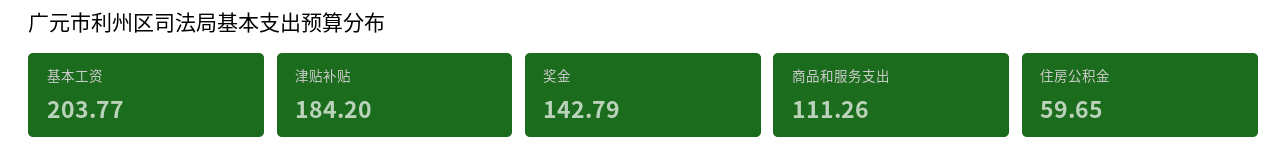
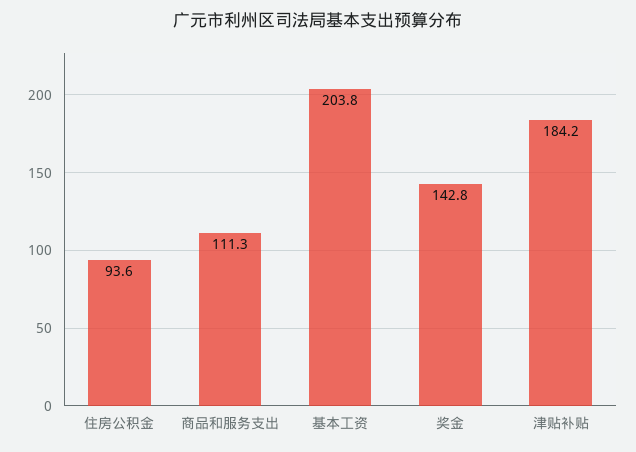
住房公积金: 59.65 -> 93.6

